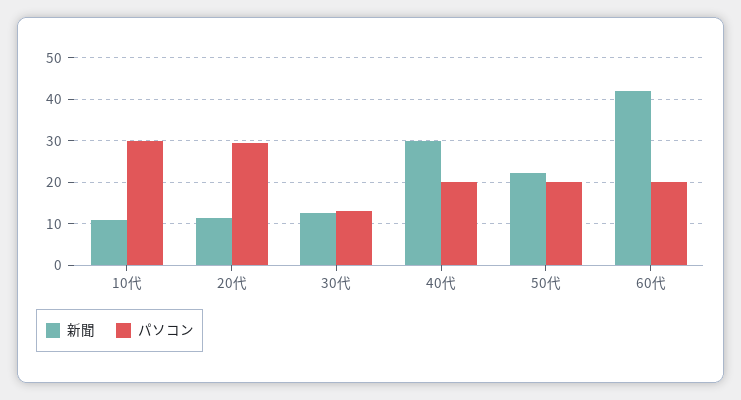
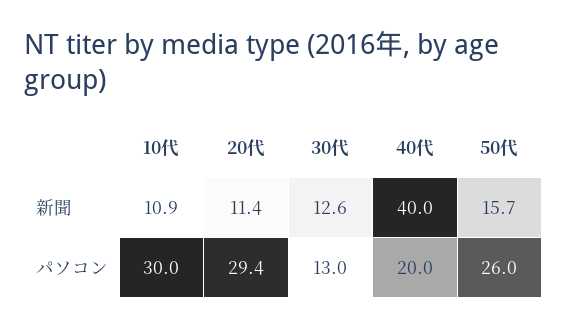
新聞, 40代: 30 -> 40
新聞, 50代: 22 -> 15.7
パソコン, 50代: 20 -> 26
新聞, 60代: 42 -> none
パソコン, 60代: 20 -> none

